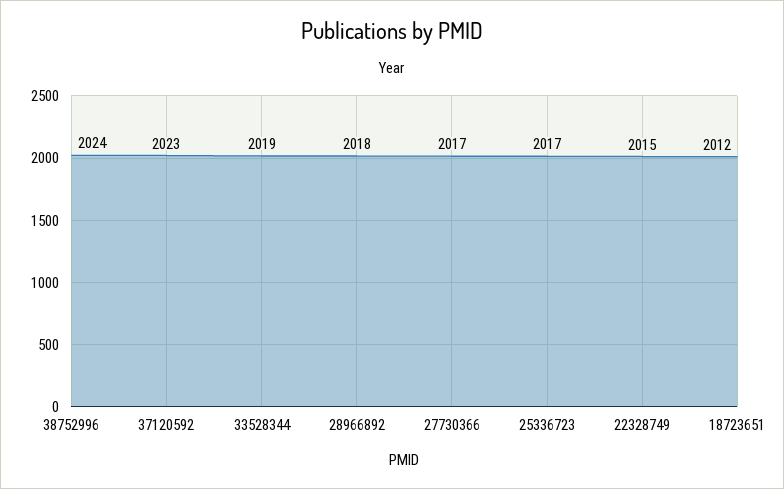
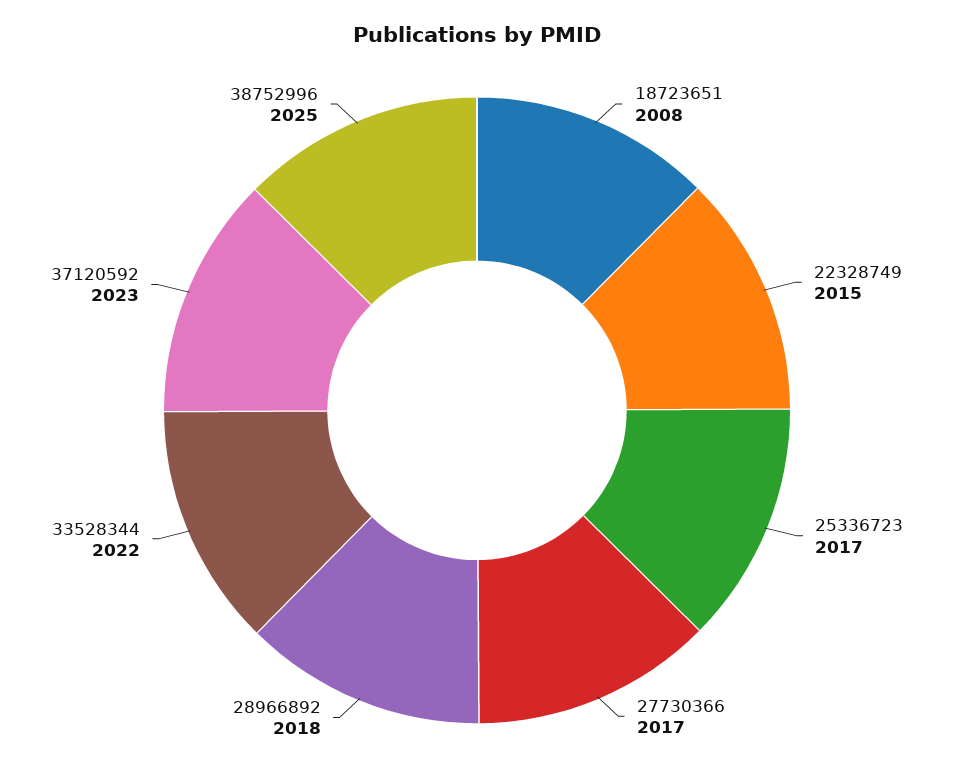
38752996: 2024 -> 2025
33528344: 2019 -> 2022
18723651: 2012 -> 2008

